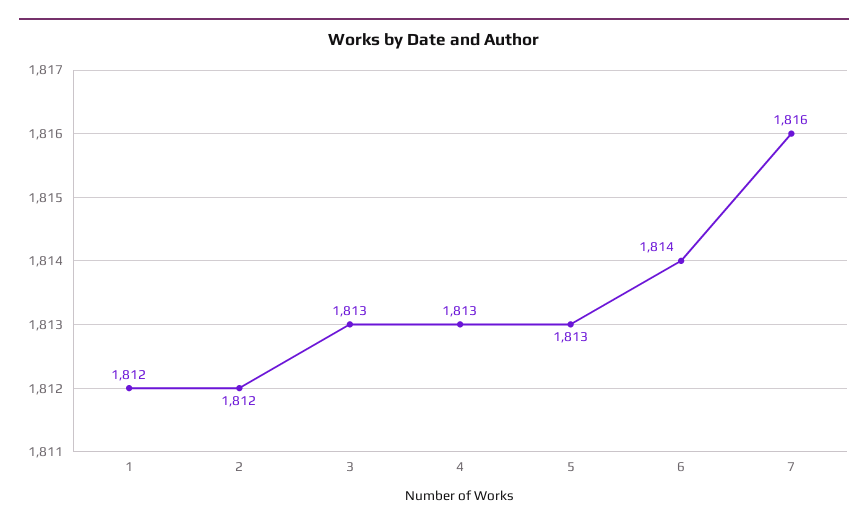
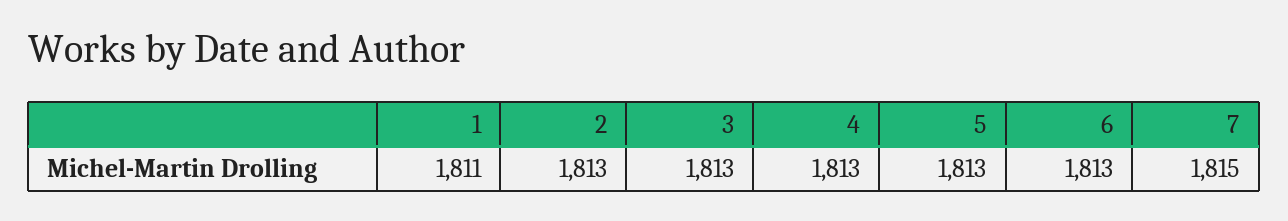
1: 1812 -> 1811
2: 1812 -> 1813
6: 1814 -> 1813
7: 1816 -> 1815

